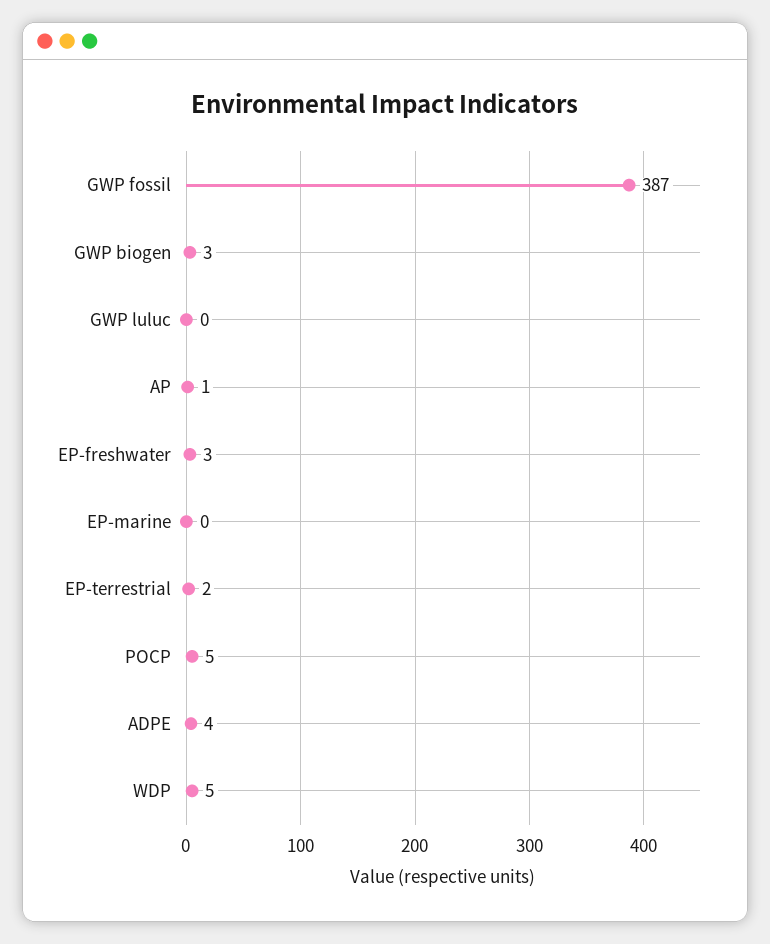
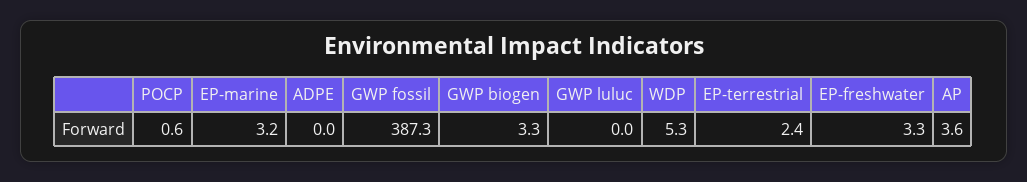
AP: 1 -> 3.6
EP-marine: 0 -> 3.2
POCP: 5 -> 0.6
ADPE: 4 -> 0

